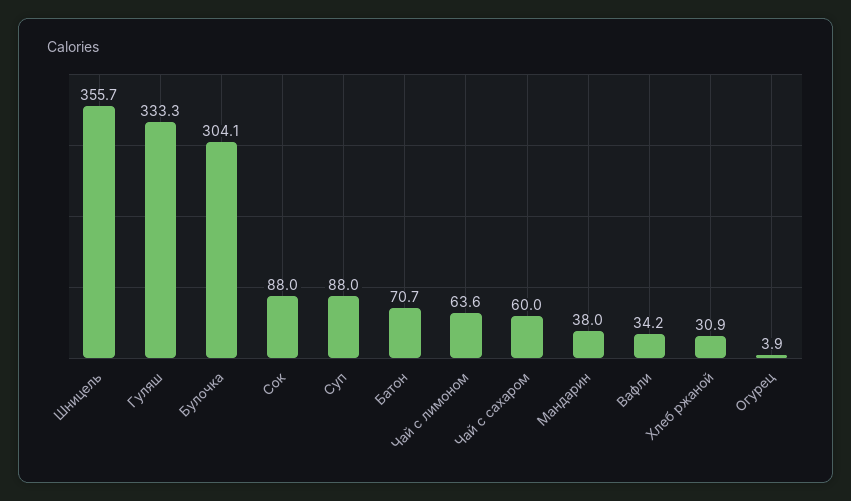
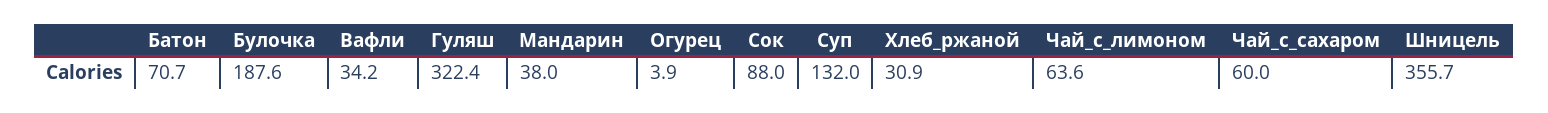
Гуляш: 333.3 -> 322.4
Булочка: 304.1 -> 187.6
Суп: 88 -> 132

